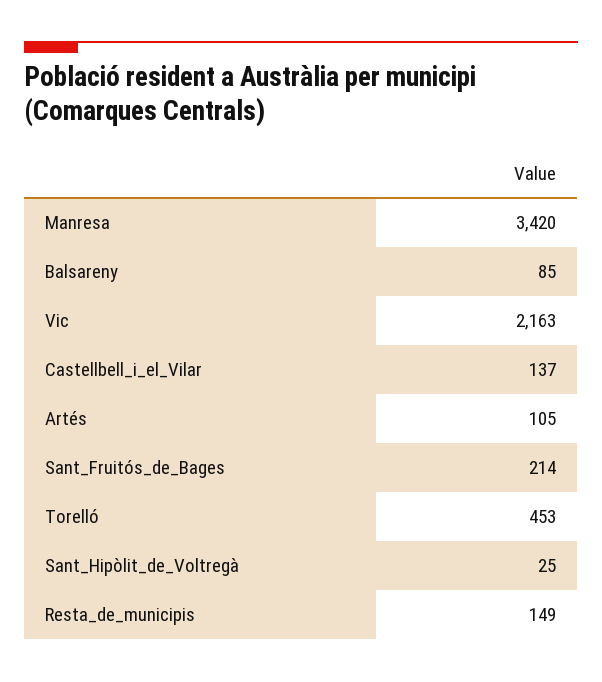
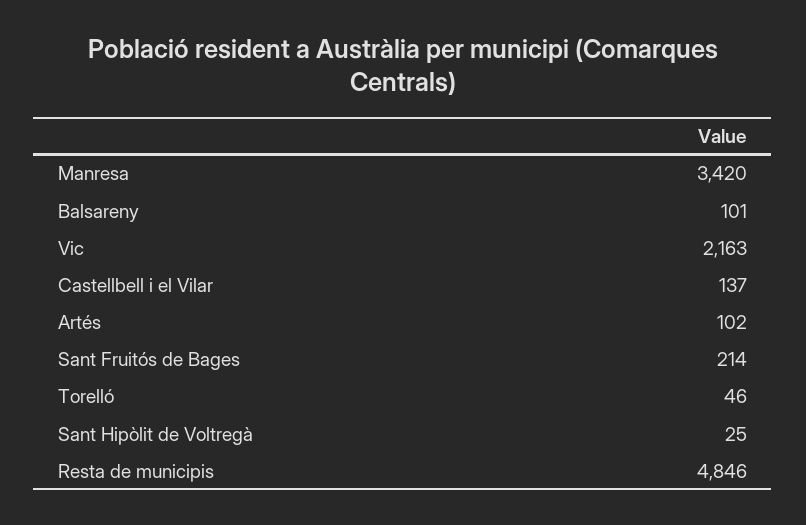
Balsareny: 85 -> 101
Artés: 105 -> 102
Torelló: 453 -> 46
Resta_de_municipis: 149 -> 4846

